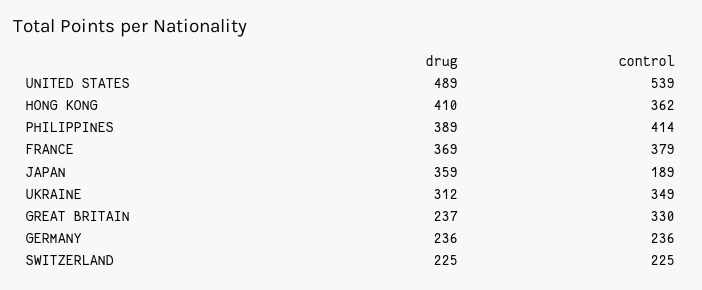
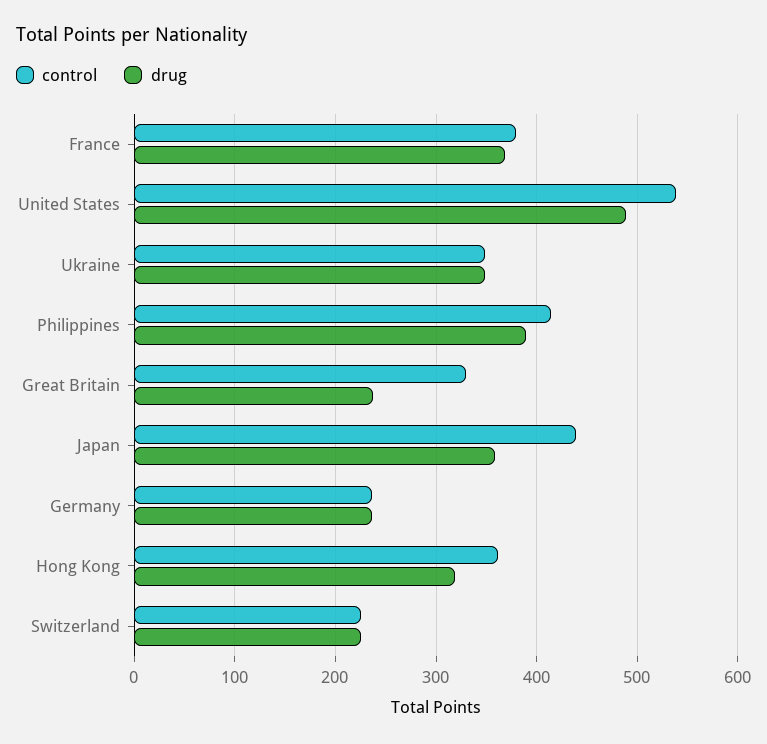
drug, HONG KONG: 410 -> 320
control, JAPAN: 189 -> 440
drug, UKRAINE: 312 -> 350

